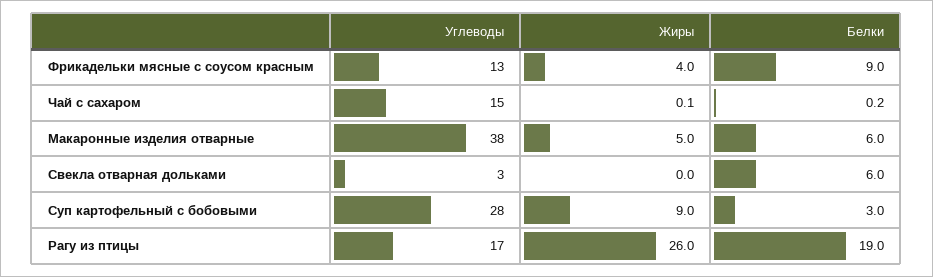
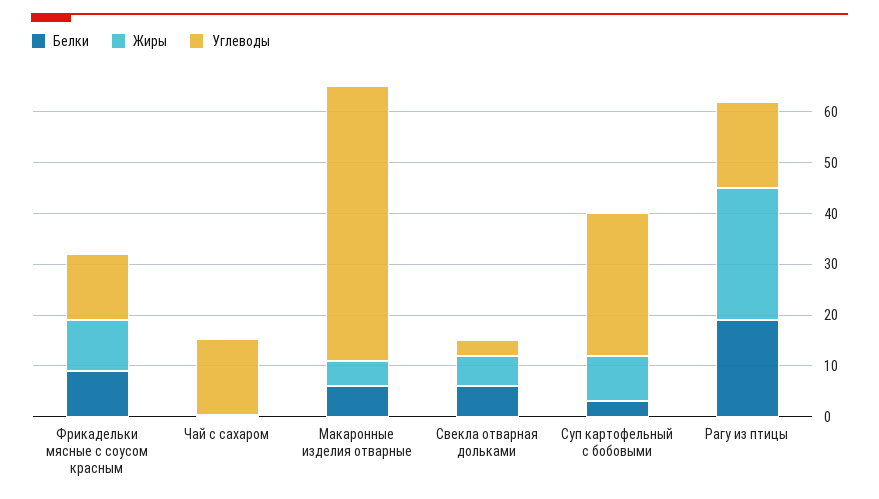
Жиры, Фрикадельки мясные с соусом красным: 4 -> 10
Углеводы, Макаронные изделия отварные: 38 -> 54
Жиры, Свекла отварная дольками: 0 -> 6

